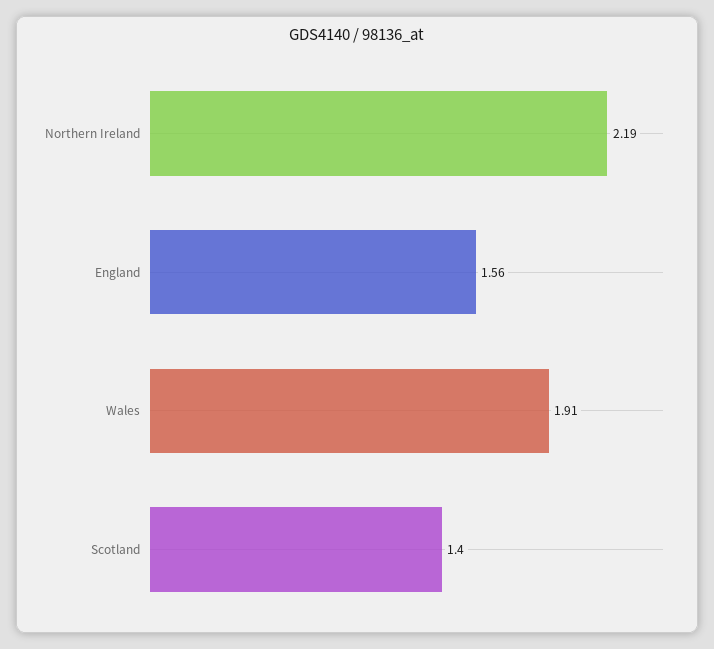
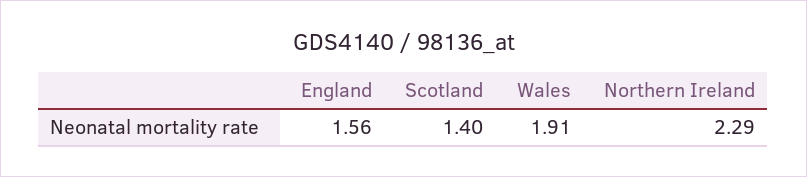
Northern Ireland: 2.19 -> 2.29

